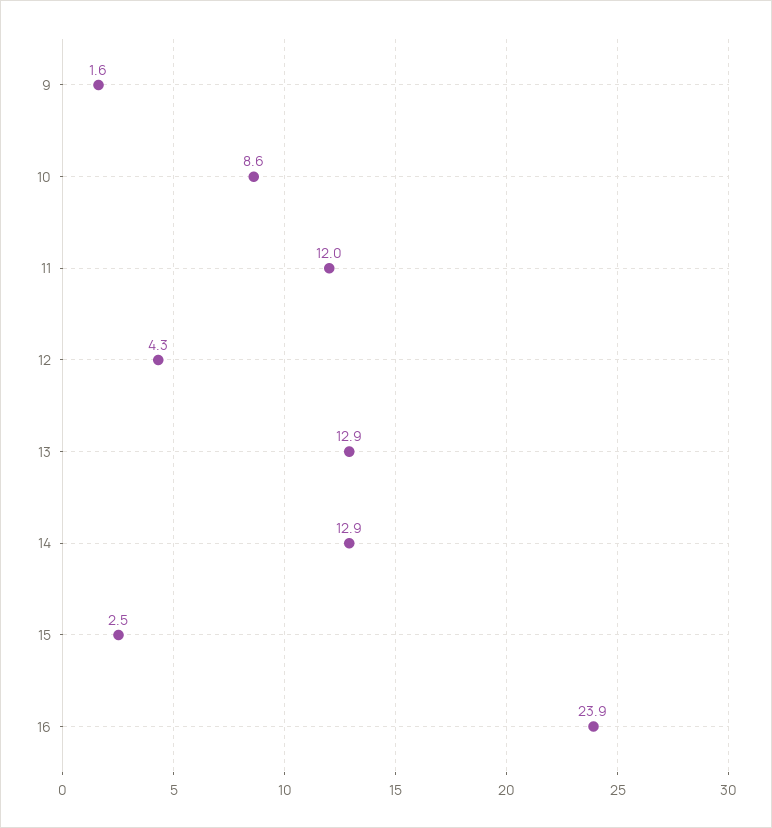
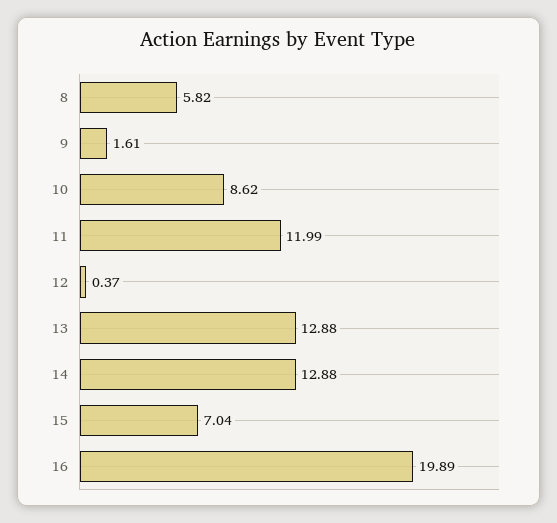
12: 4.3 -> 0.37
15: 2.5 -> 7.04
16: 23.9 -> 19.89
8: none -> 5.82

